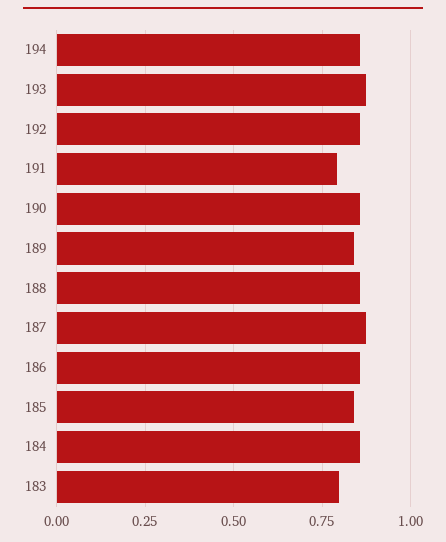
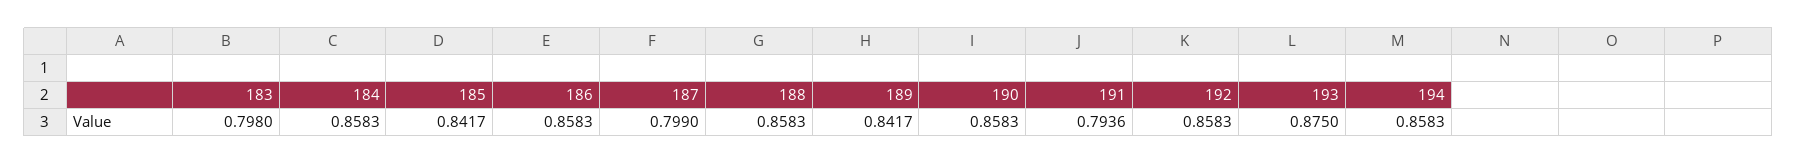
187: 0.875 -> 0.799

